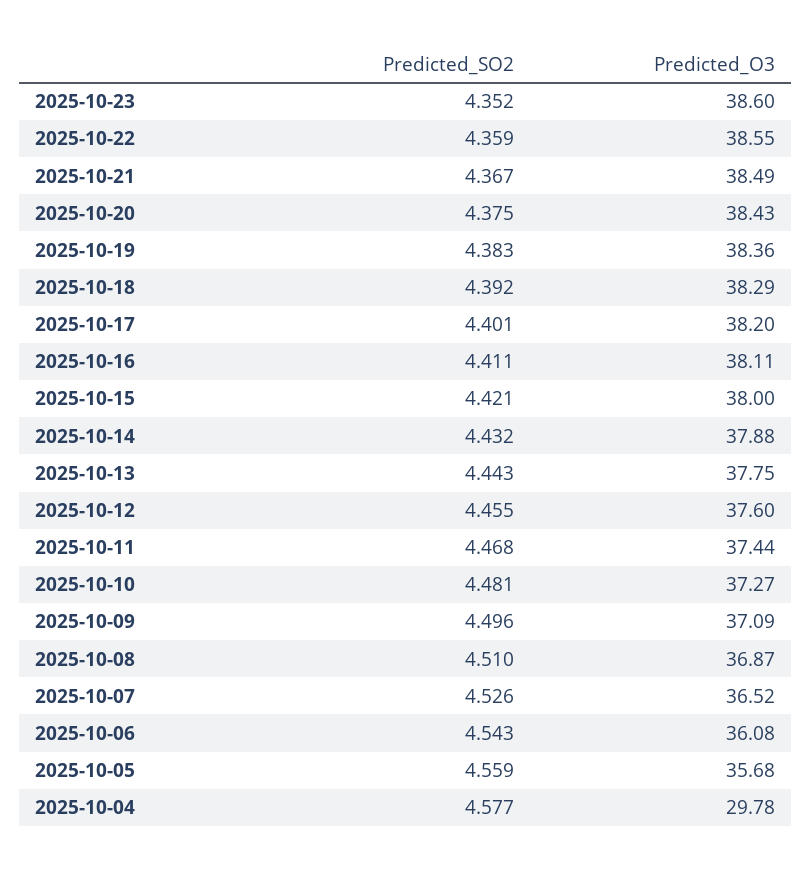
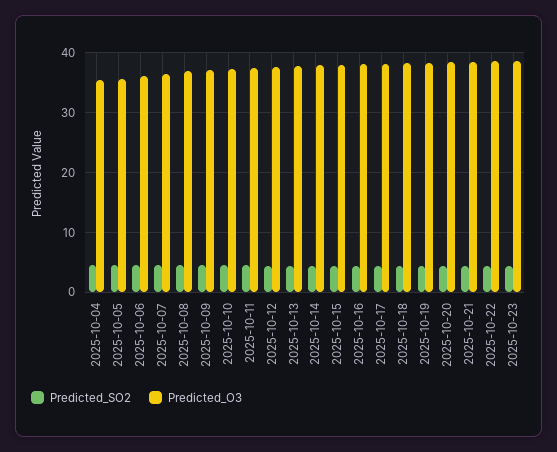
Predicted_O3, 2025-10-04: 29.78 -> 36

